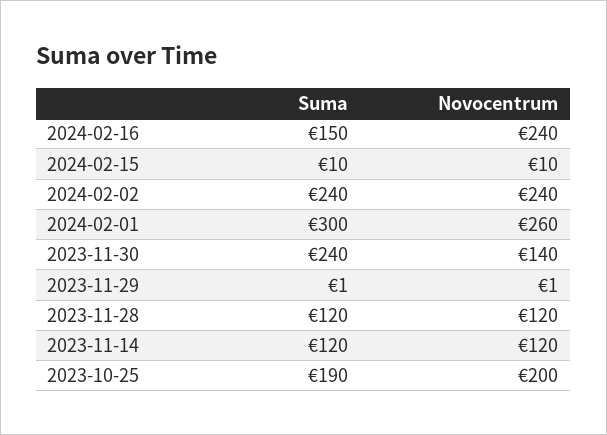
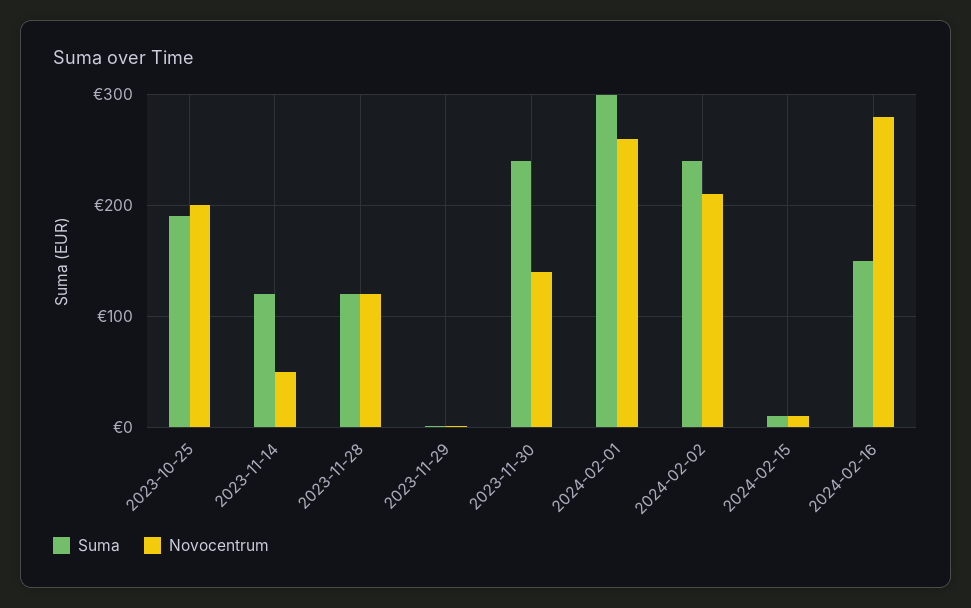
Novocentrum, 2024-02-16: 240 -> 280
Novocentrum, 2024-02-02: 240 -> 210
Novocentrum, 2023-11-14: 120 -> 50

